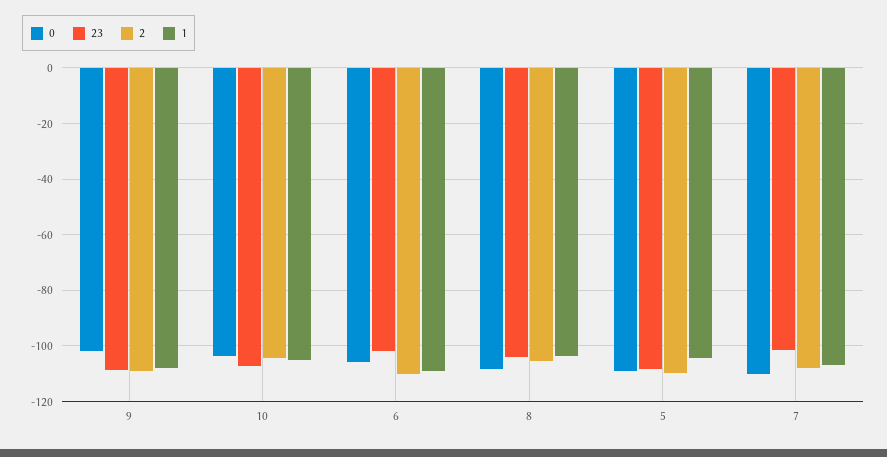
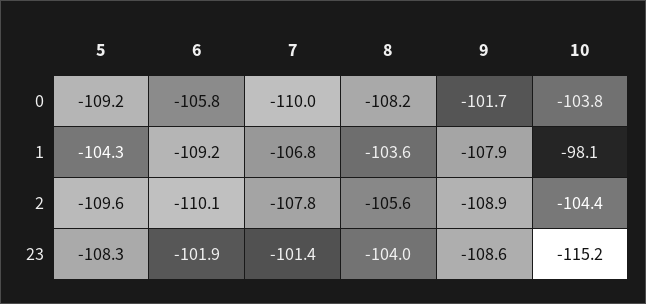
23, 10: -107.5 -> -115.2
1, 10: -105 -> -98.1

